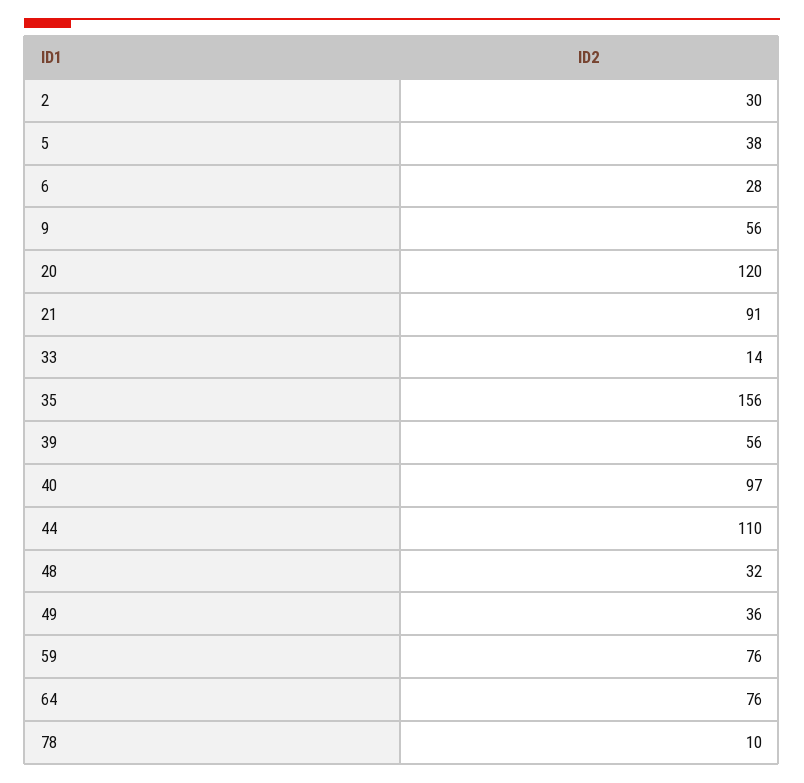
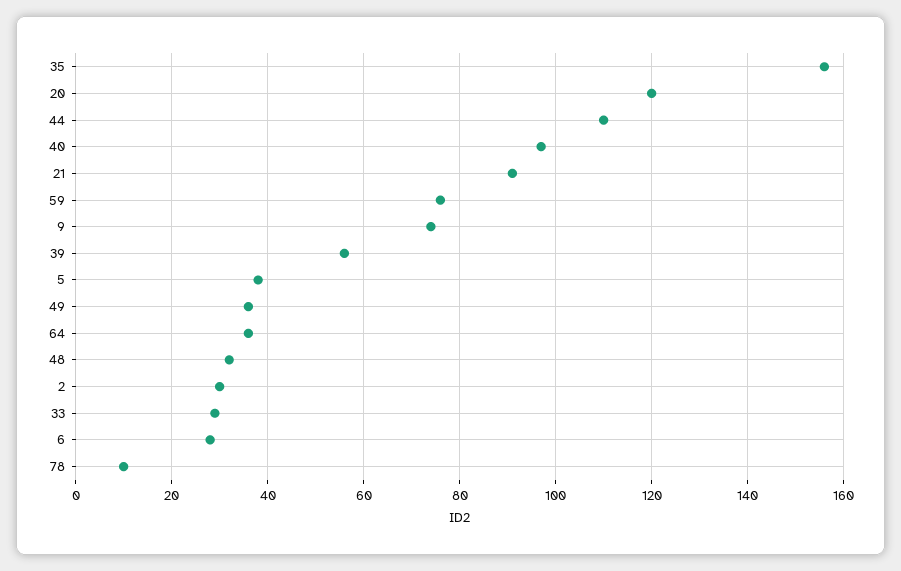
9: 56 -> 75
33: 14 -> 30
64: 76 -> 35

